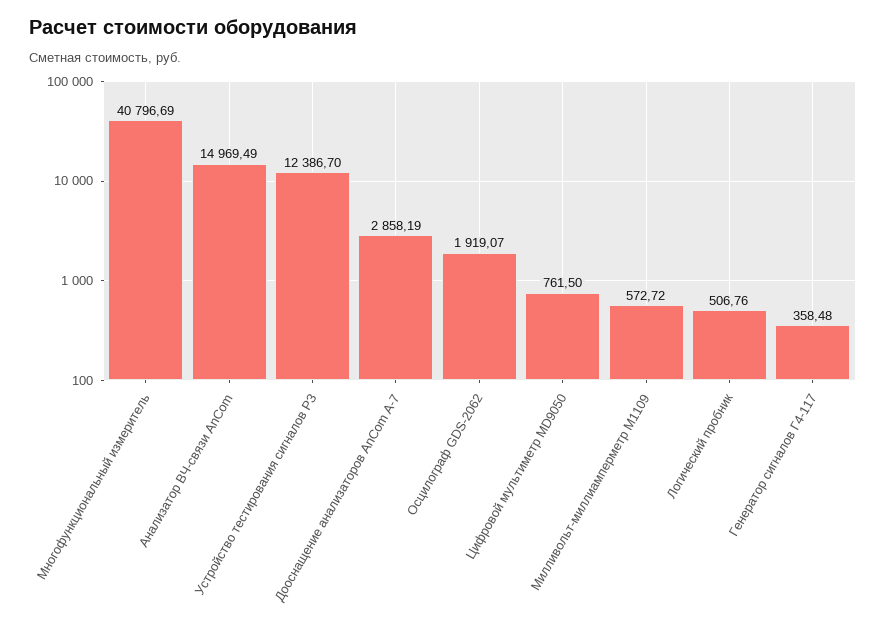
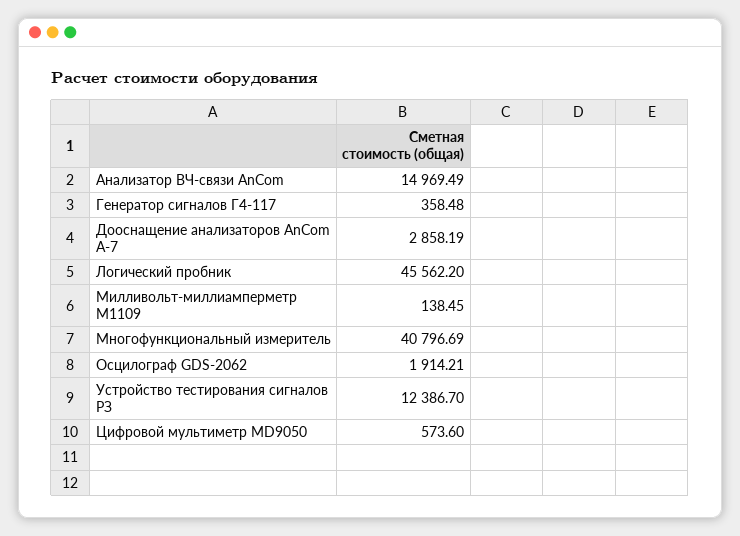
Осцилограф GDS-2062: 1919.07 -> 1914.21
Цифровой мультиметр MD9050: 761.5 -> 573.6
Милливольт-миллиамперметр М1109: 572.72 -> 138.45
Логический пробник: 506.76 -> 45562.2

